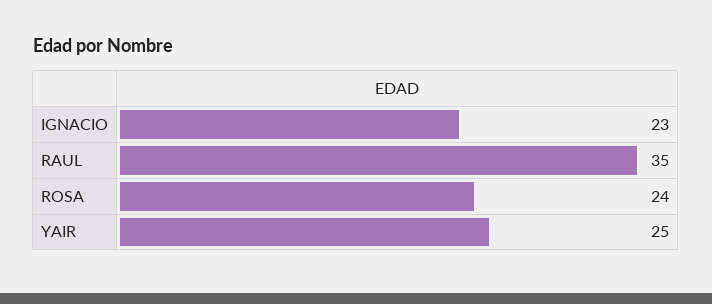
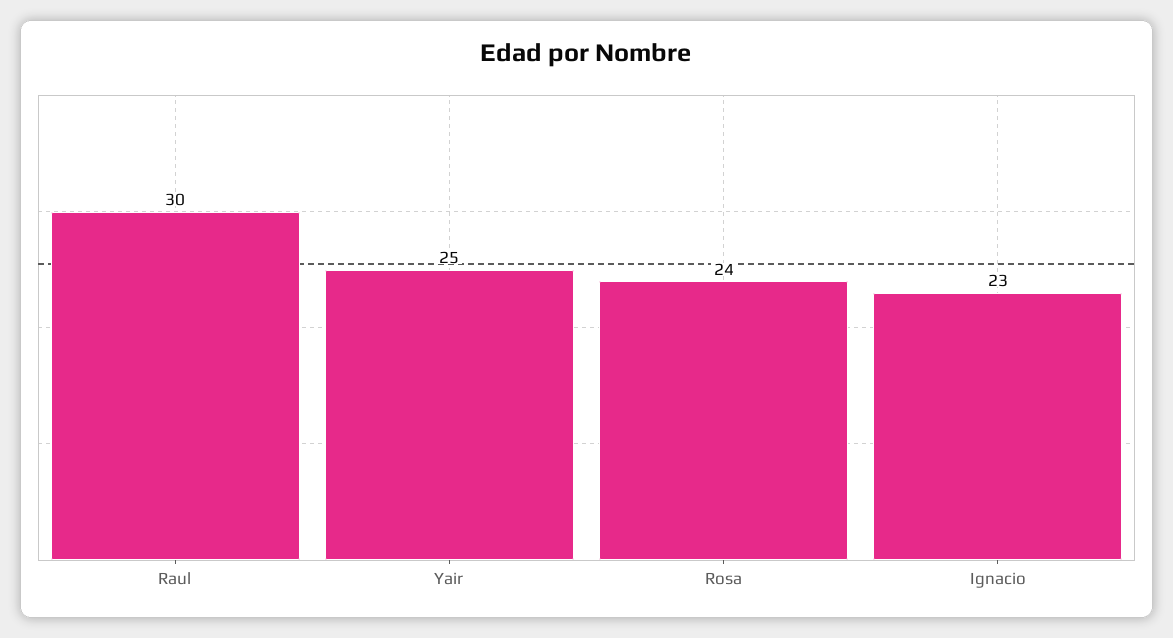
RAUL: 35 -> 30

